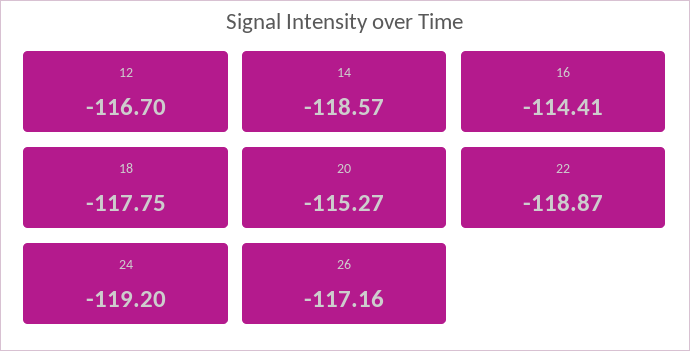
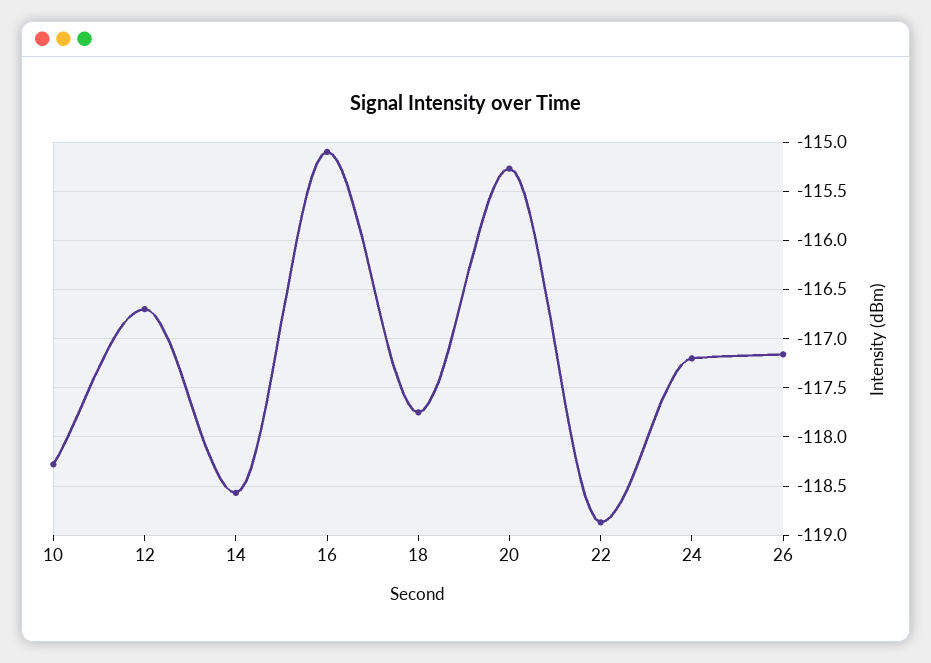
16: -114.41 -> -115.1
24: -119.2 -> -117.2
10: none -> -118.3

